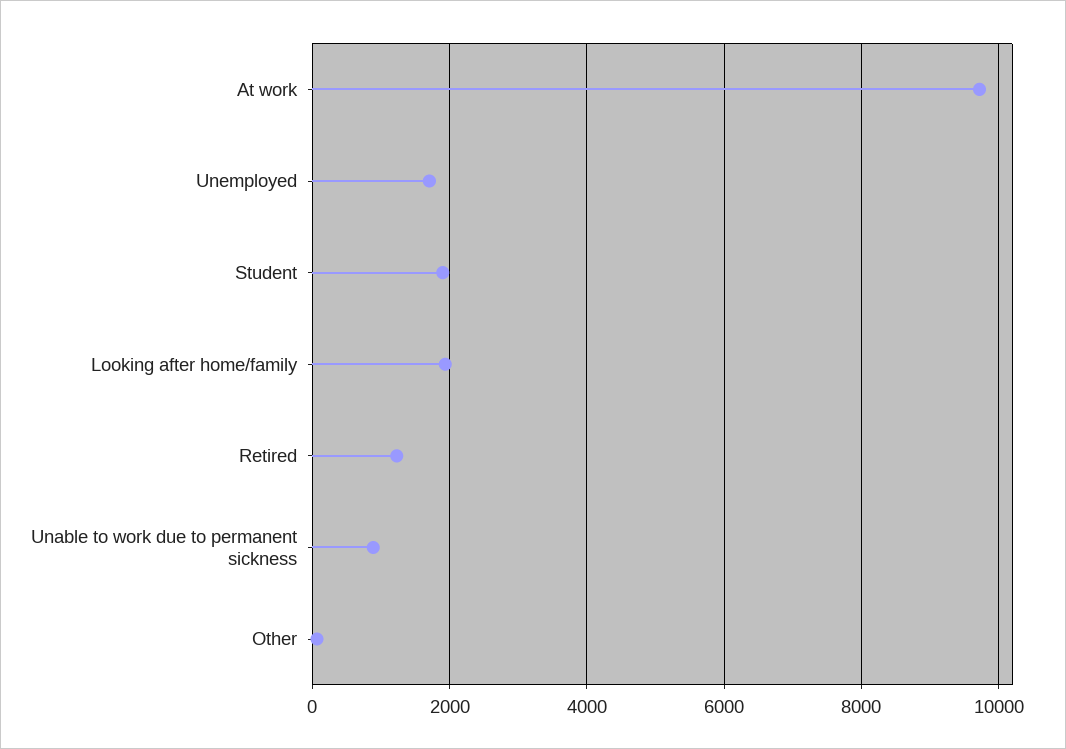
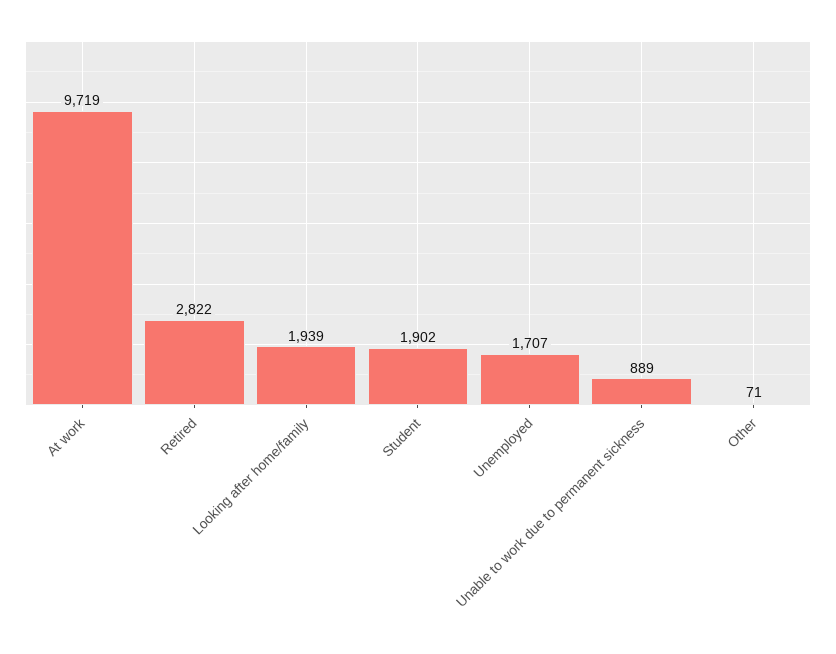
Retired: 1200 -> 2822

